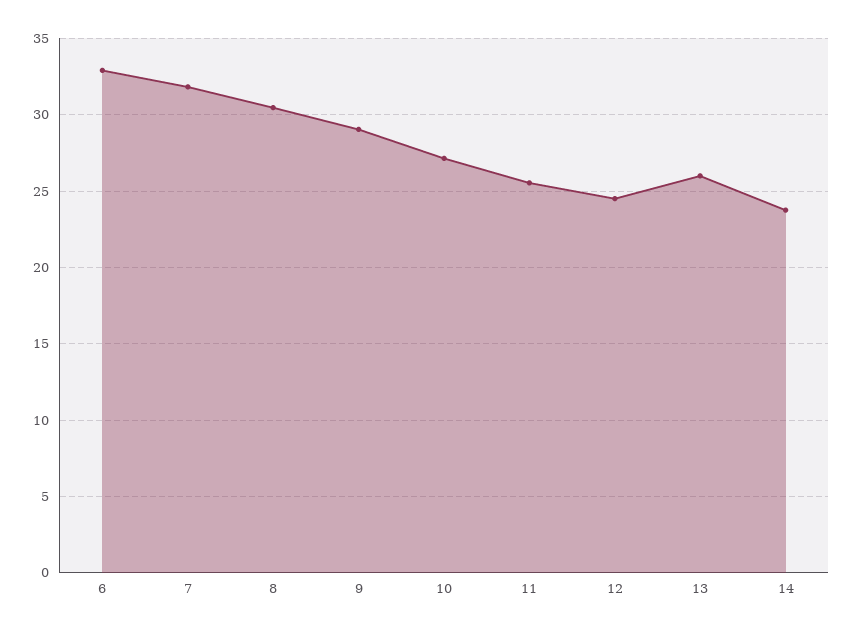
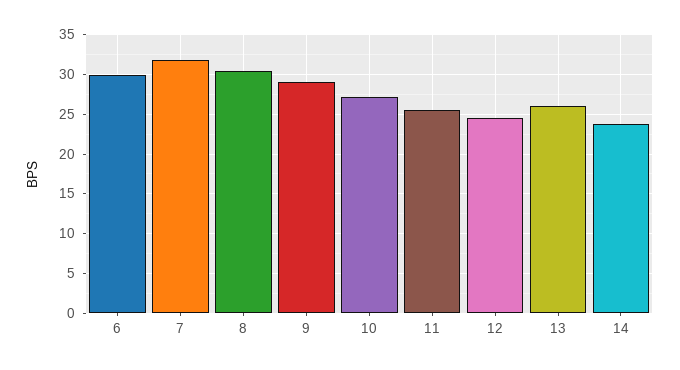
6: 33 -> 30

